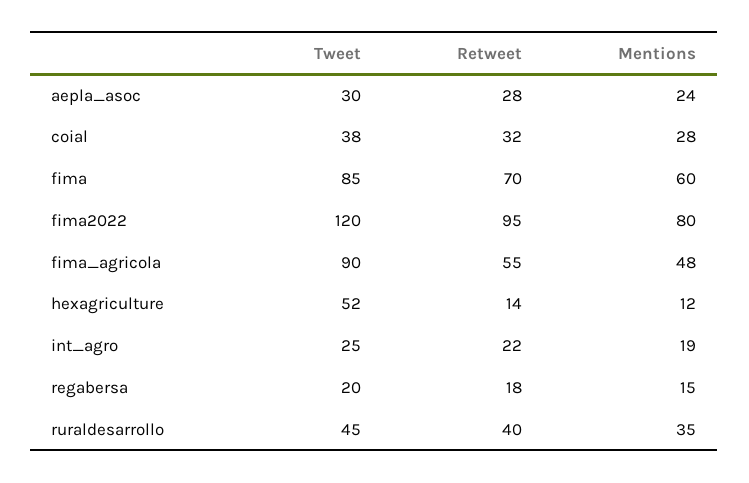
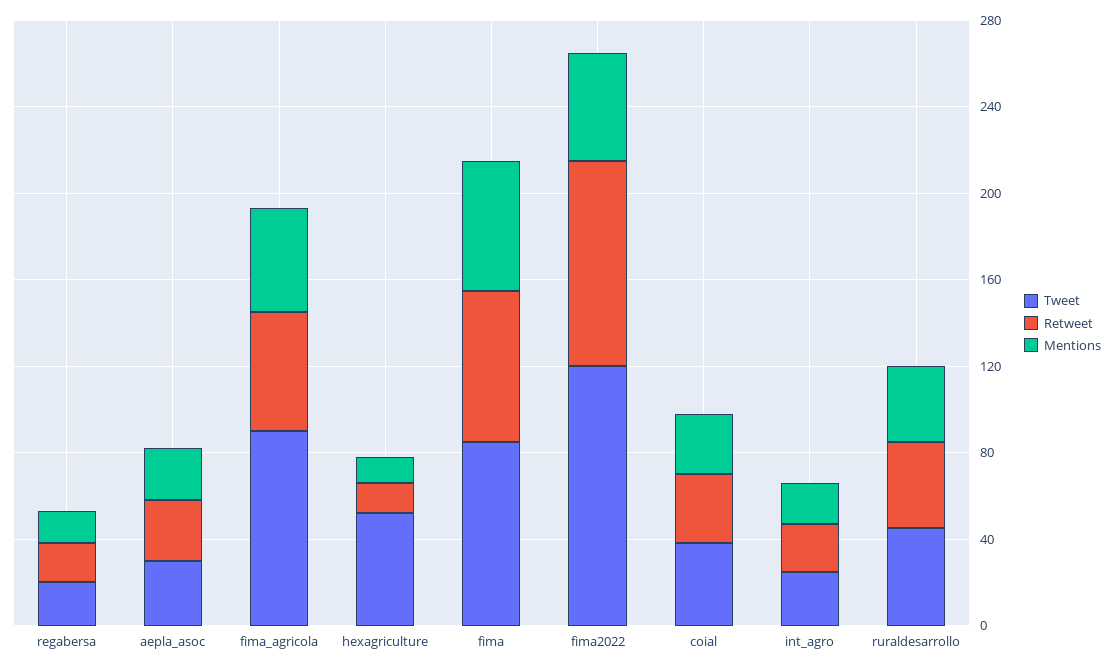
Mentions, fima2022: 80 -> 50

